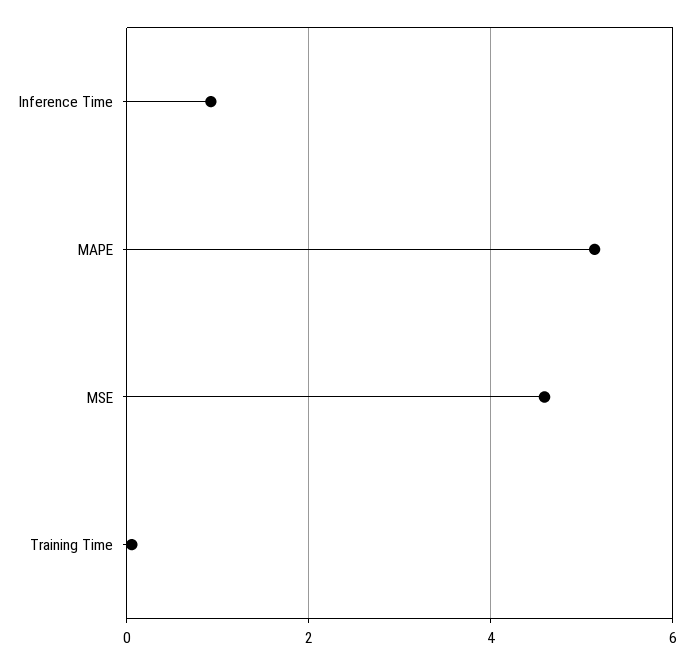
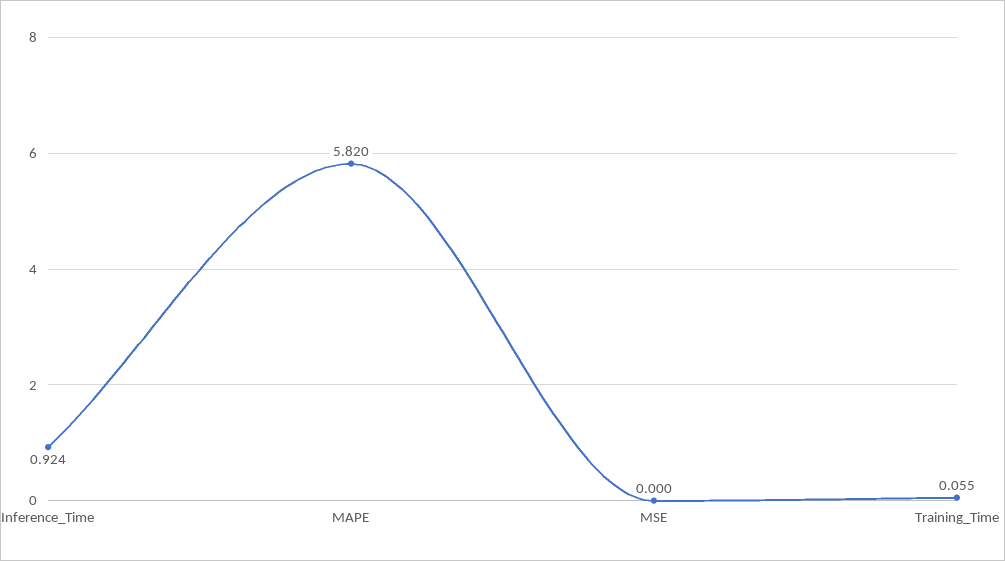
MAPE: 5.2 -> 5.82
MSE: 4.6 -> 0

